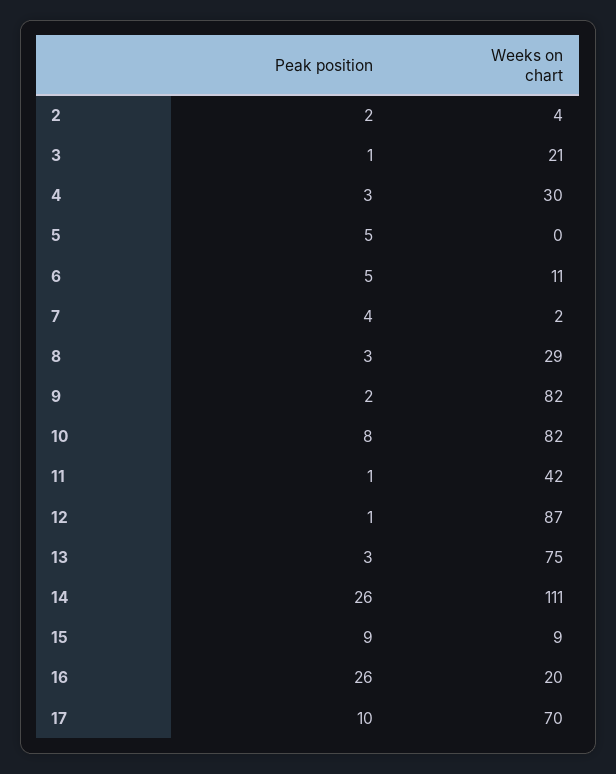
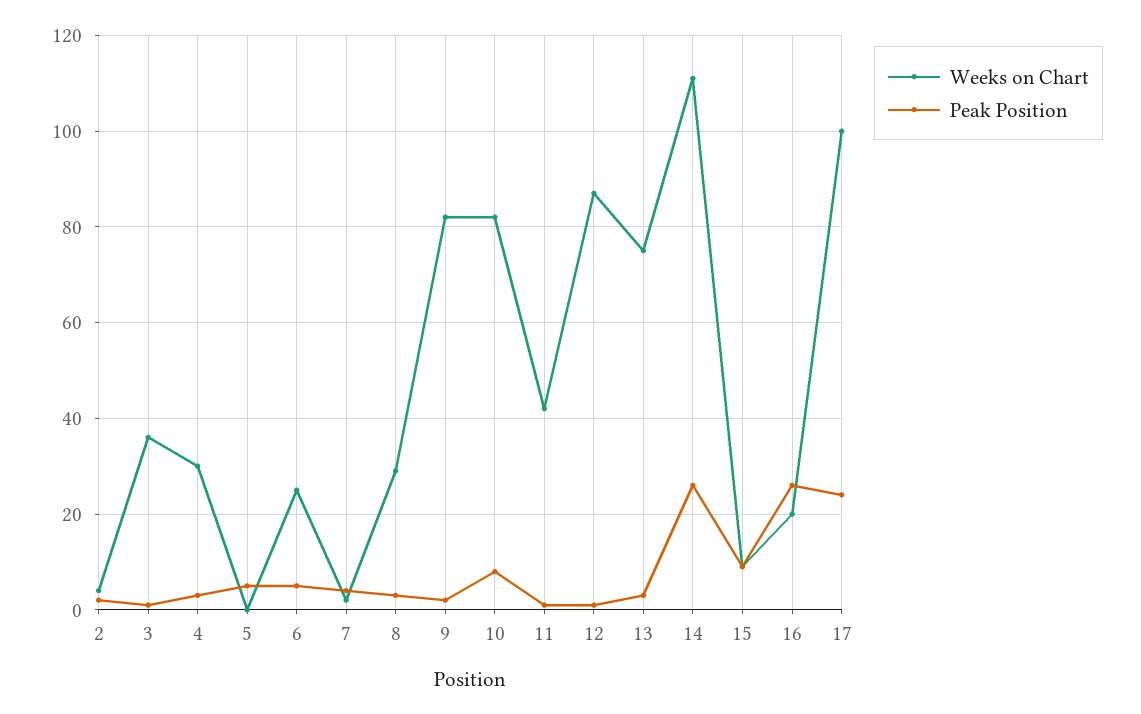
Weeks on chart, 3: 21 -> 35
Weeks on chart, 6: 11 -> 25
Peak position, 17: 10 -> 25
Weeks on chart, 17: 70 -> 100

